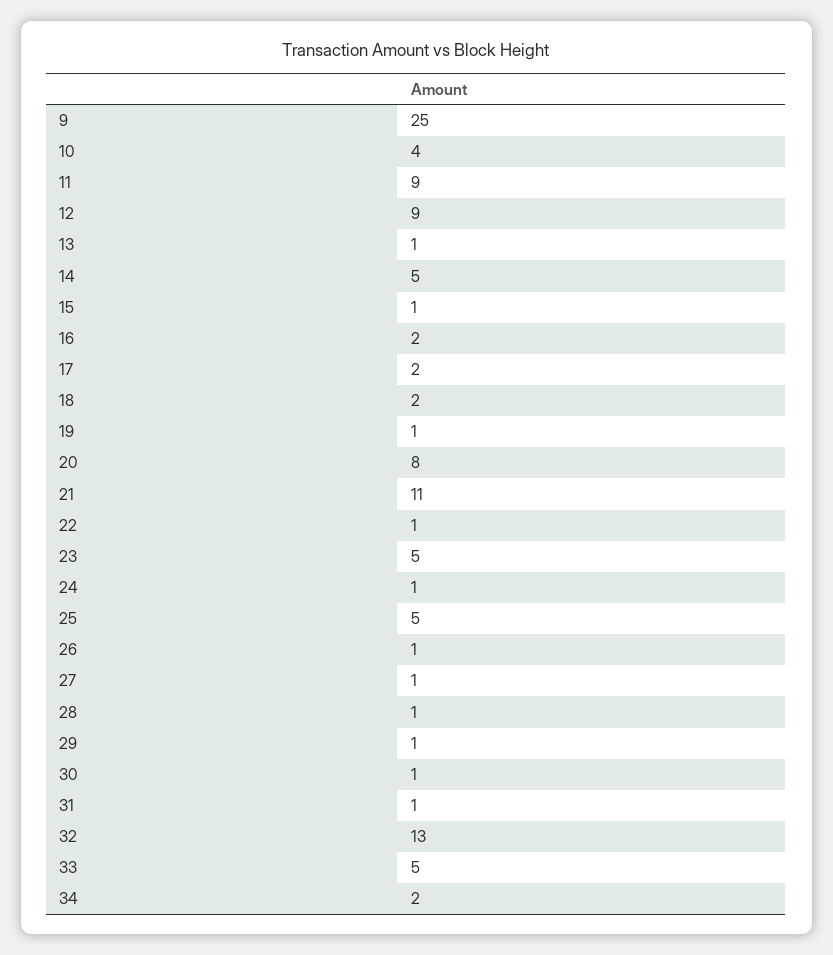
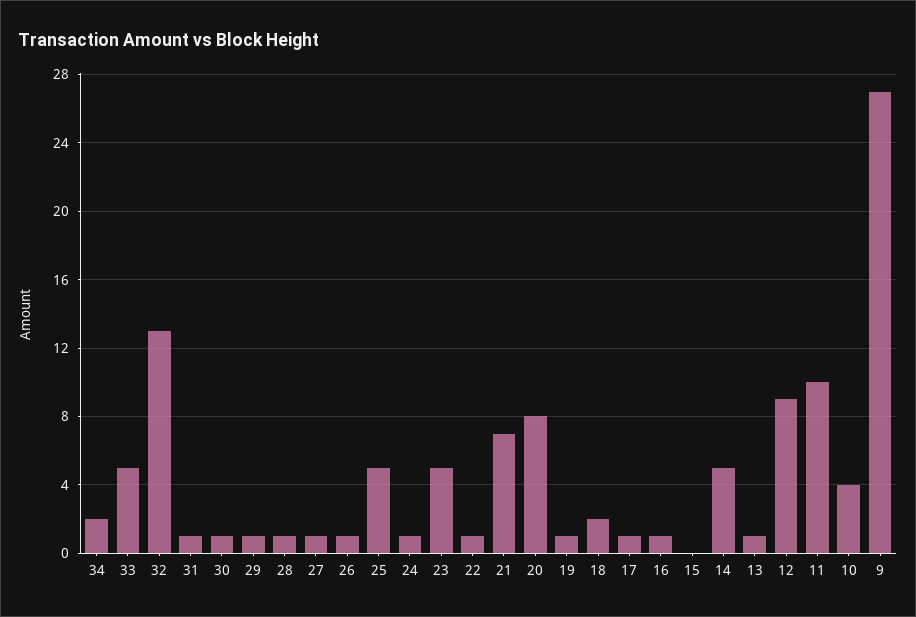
9: 25 -> 27
11: 9 -> 10
15: 1 -> 0
16: 2 -> 1
17: 2 -> 1
21: 11 -> 7

